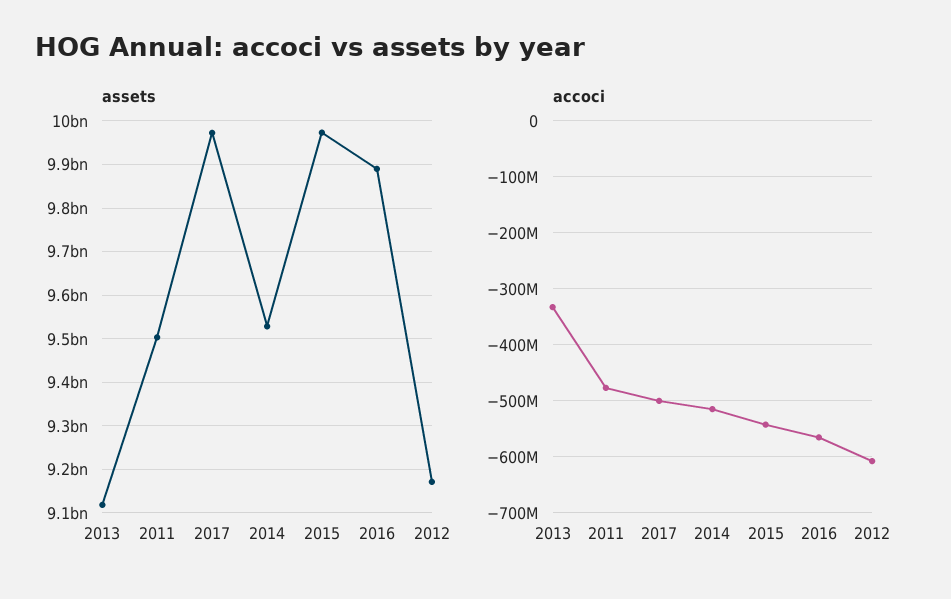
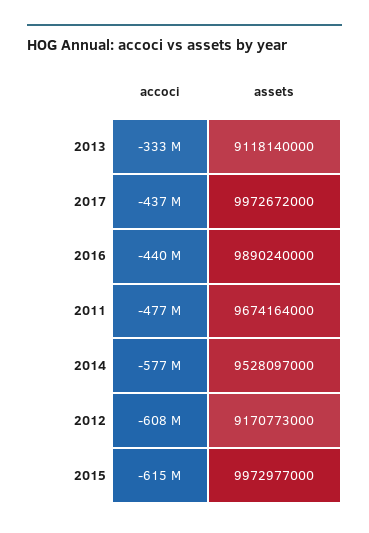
assets, 2011: 9500000000 -> 9674164000
accoci, 2017: -500000000 -> -437000000
accoci, 2014: -520000000 -> -577000000
accoci, 2015: -540000000 -> -615000000
accoci, 2016: -560000000 -> -440000000

